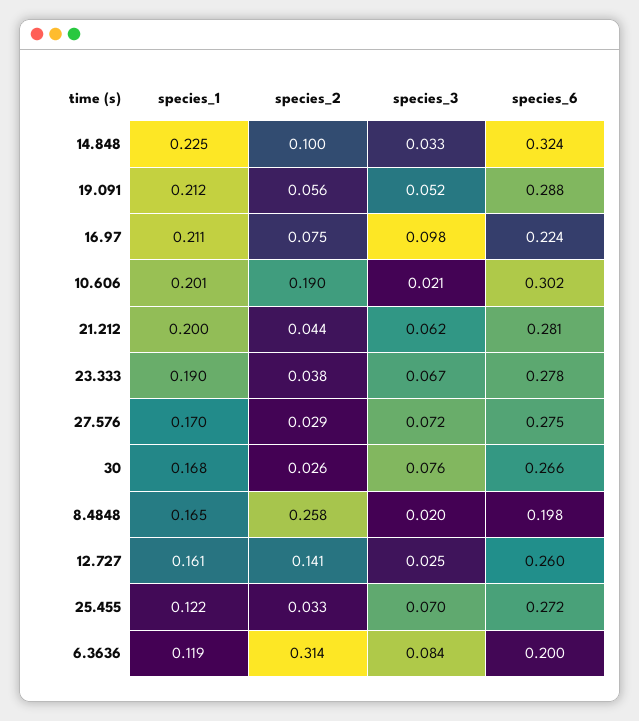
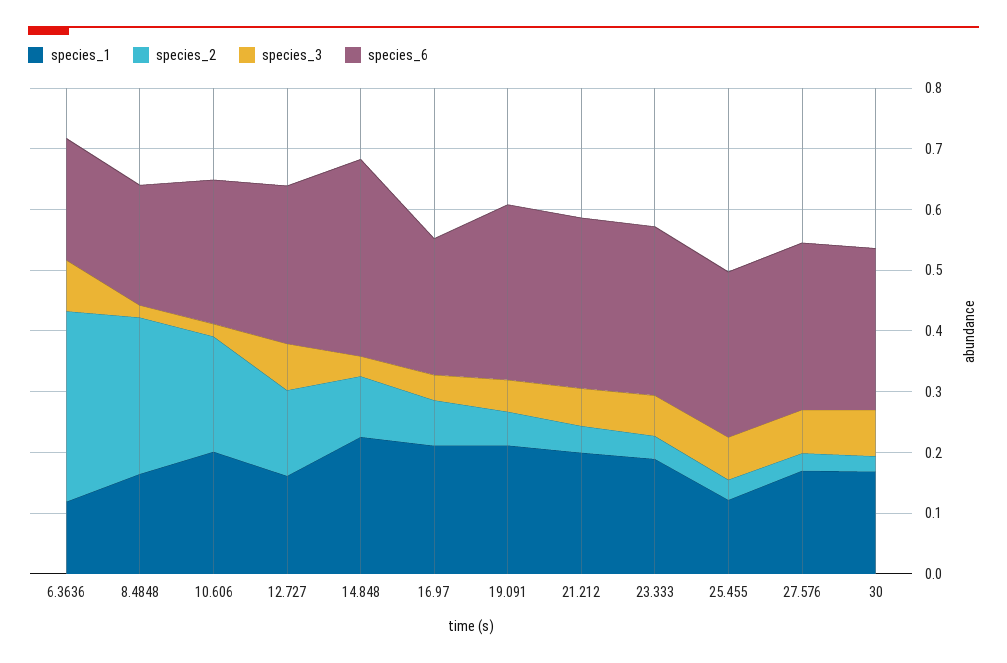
species_3, 16.97: 0.098 -> 0.04
species_6, 10.606: 0.302 -> 0.24
species_3, 12.727: 0.025 -> 0.08

